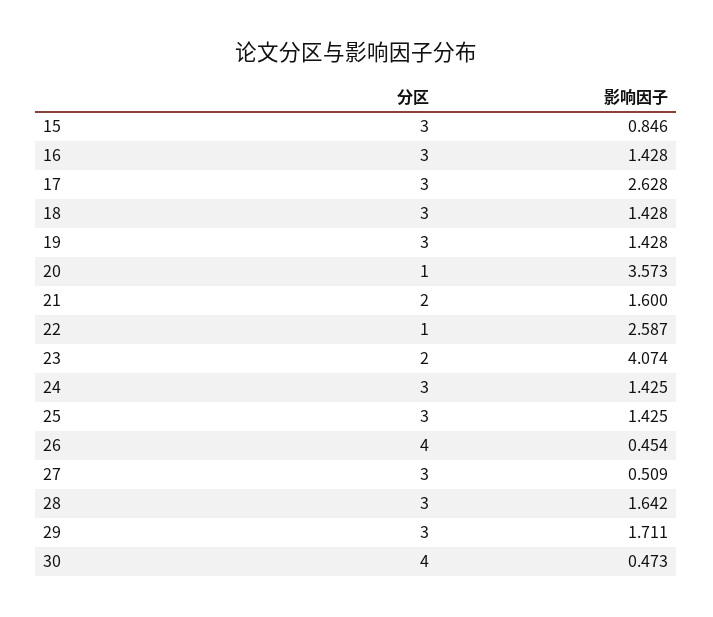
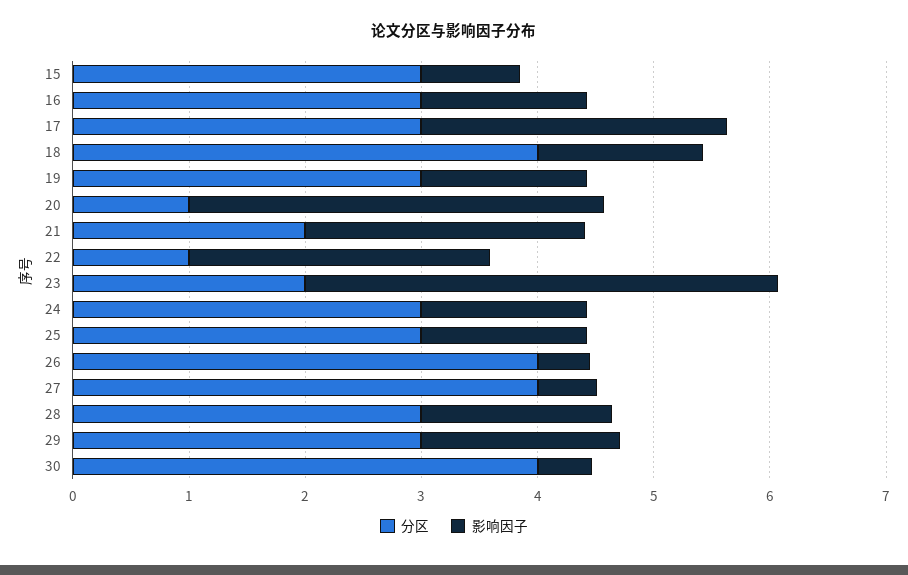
分区, 18: 3 -> 4
影响因子, 21: 1.6 -> 2.4
分区, 27: 3 -> 4

